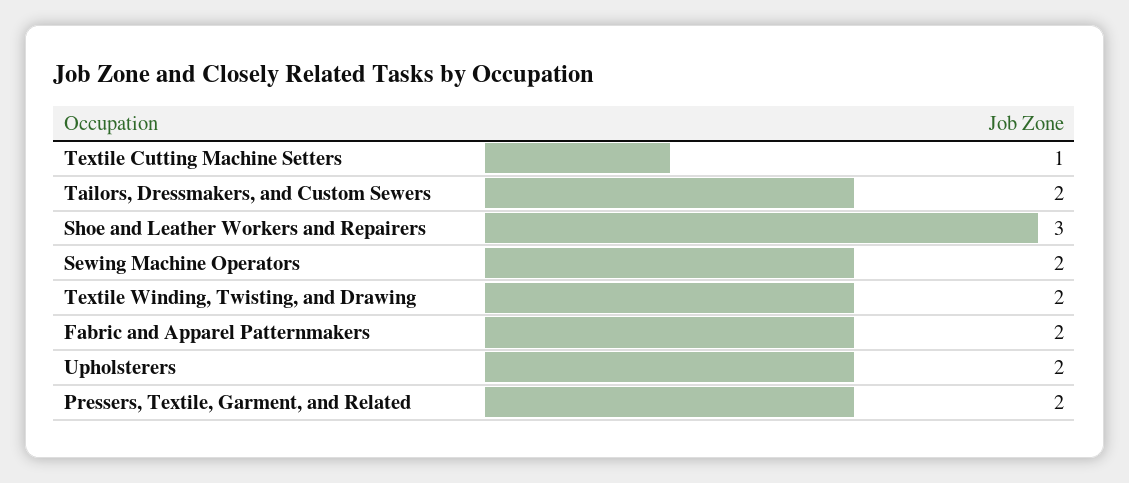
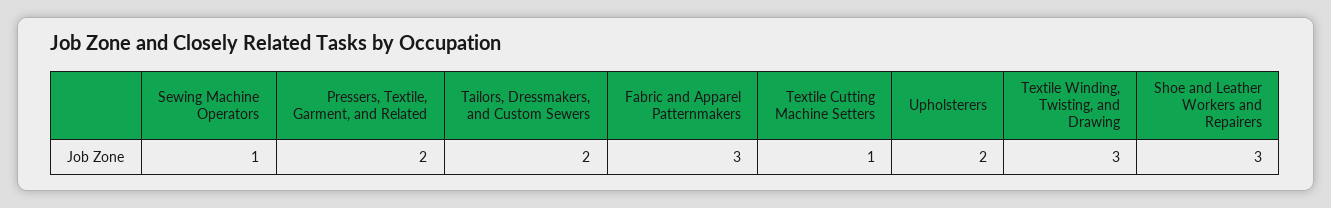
Sewing Machine Operators: 2 -> 1
Textile Winding, Twisting, and Drawing: 2 -> 3
Fabric and Apparel Patternmakers: 2 -> 3

